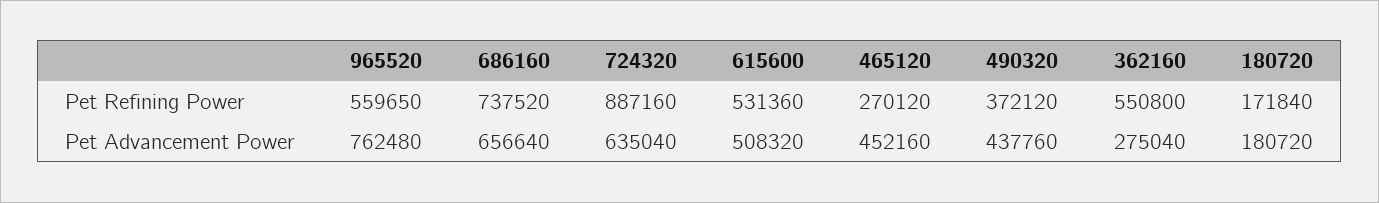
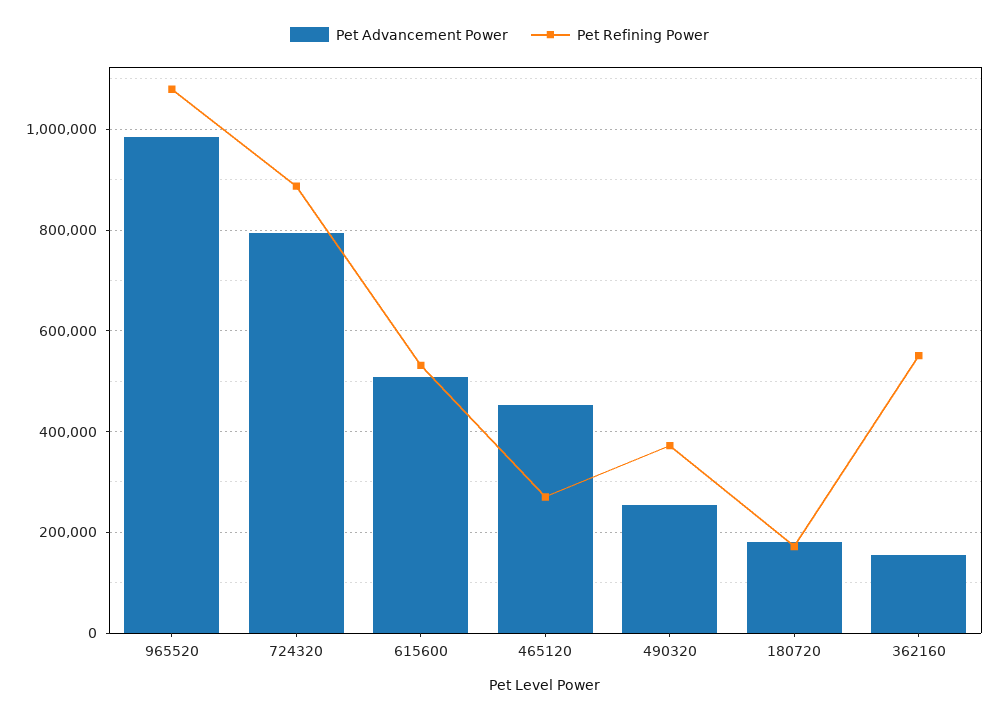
Pet Refining Power, 965520: 559650 -> 1080000
Pet Refining Power, 686160: 737520 -> none
Pet Advancement Power, 965520: 762480 -> 980000
Pet Advancement Power, 686160: 656640 -> none
Pet Advancement Power, 724320: 635040 -> 800000
Pet Advancement Power, 490320: 437760 -> 260000
Pet Advancement Power, 362160: 275040 -> 160000

